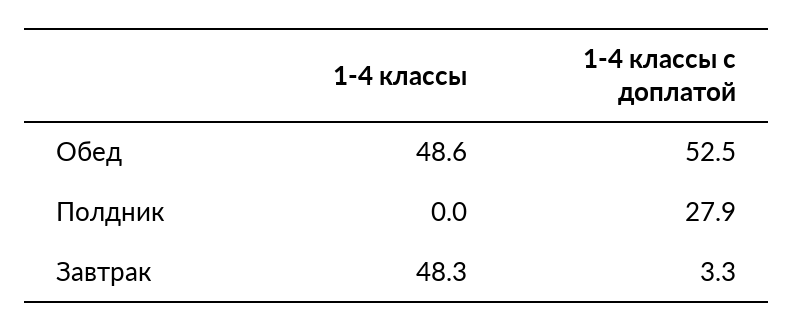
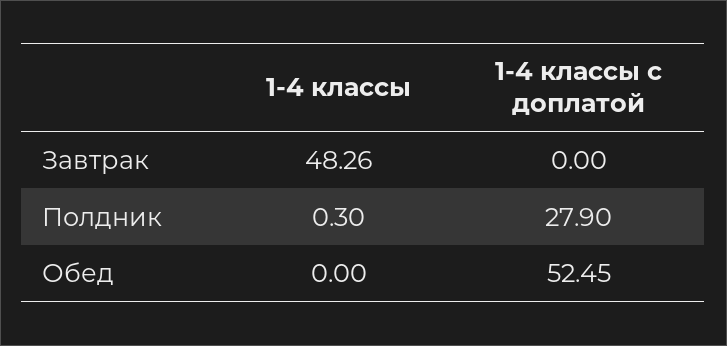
1-4 классы, Обед: 48.6 -> 0
1-4 классы, Полдник: 0 -> 0.3
1-4 классы с доплатой, Завтрак: 3.3 -> 0

